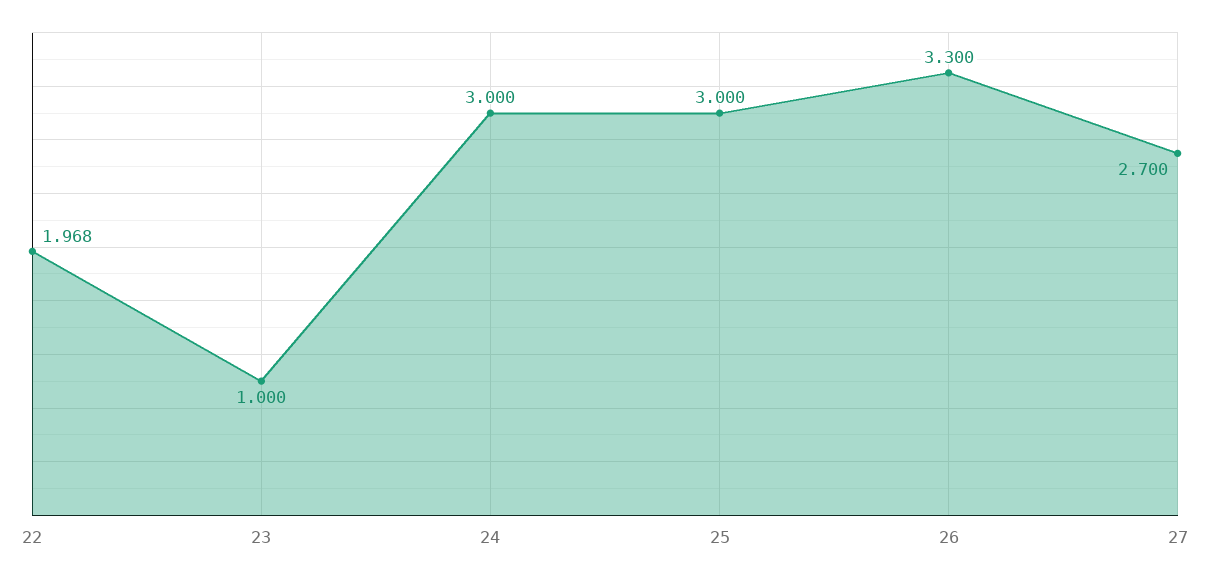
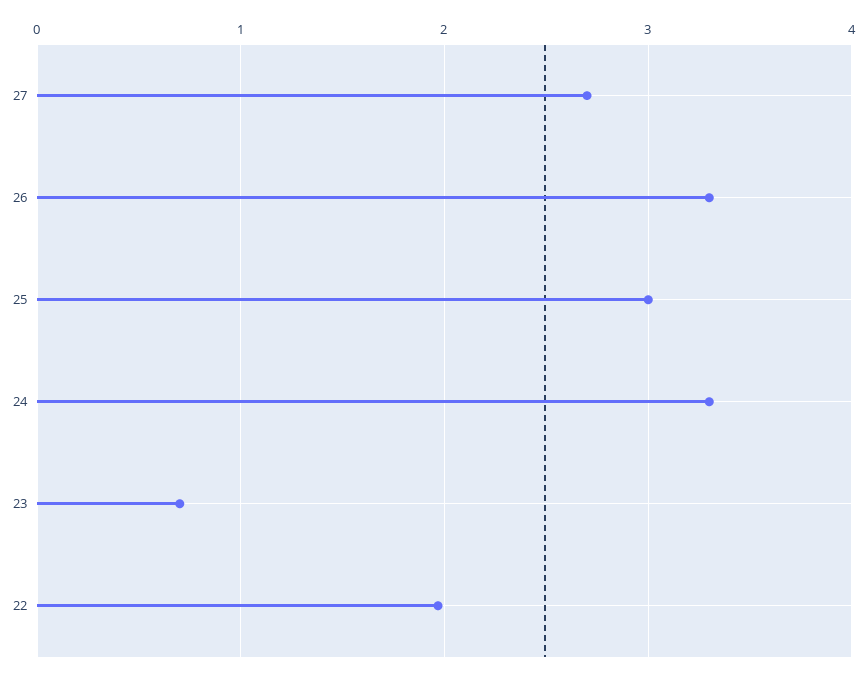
23: 1 -> 0.7
24: 3 -> 3.3

